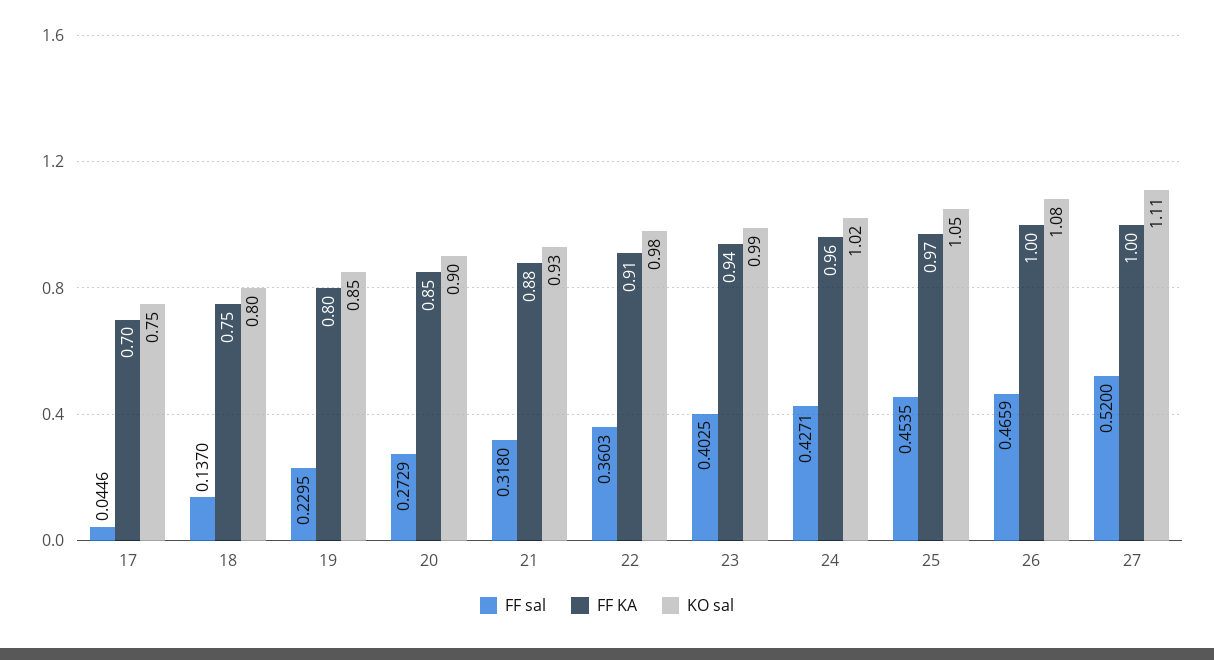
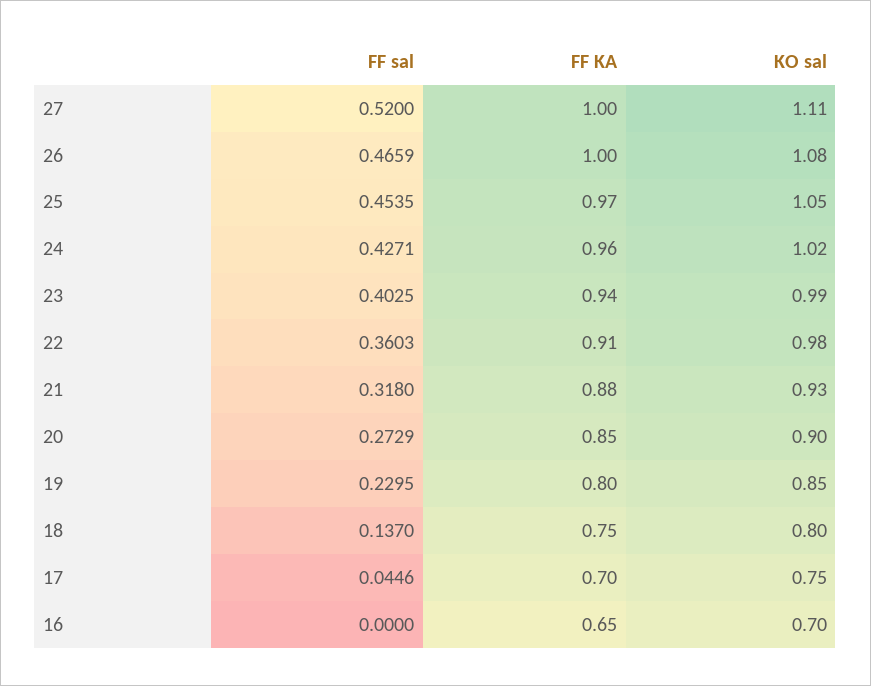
FF sal, 16: none -> 0
FF KA, 16: none -> 0.65
KO sal, 16: none -> 0.7

